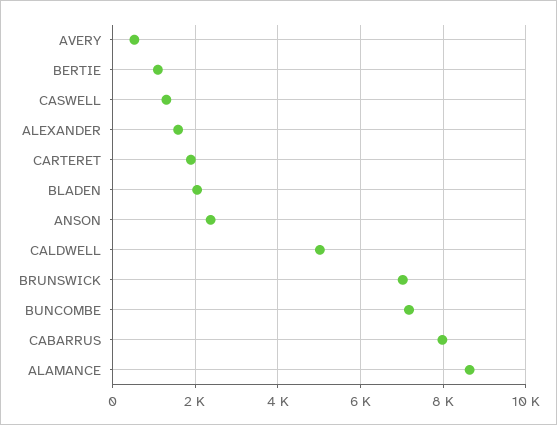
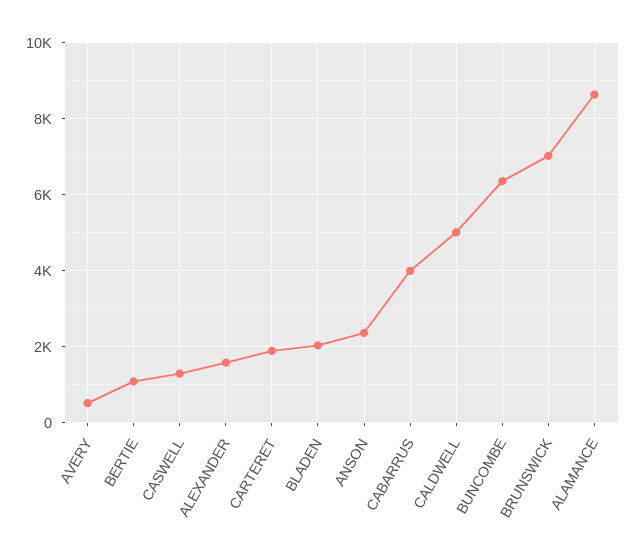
BUNCOMBE: 7200 -> 6400
CABARRUS: 8000 -> 4000

